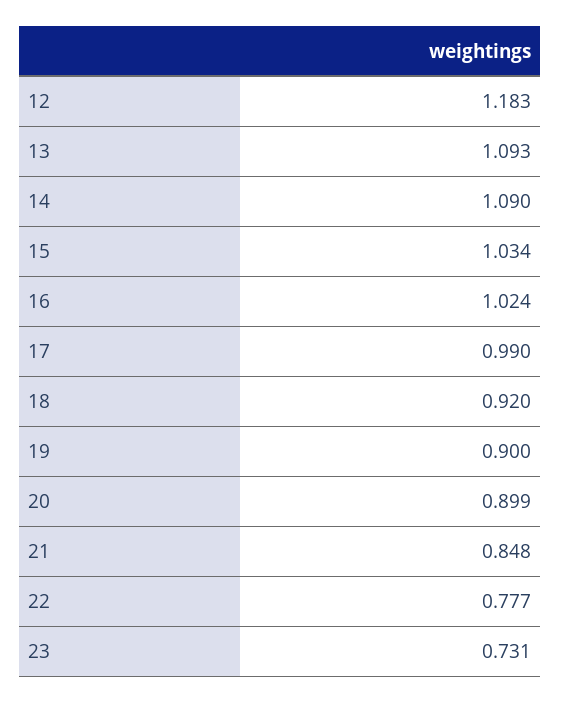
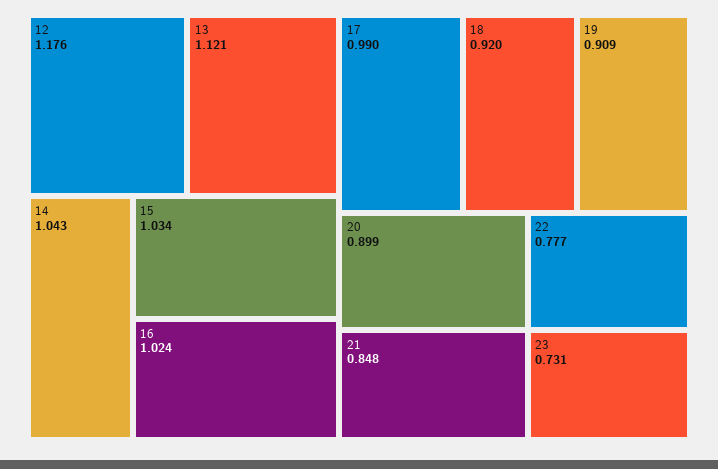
12: 1.183 -> 1.176
13: 1.093 -> 1.121
14: 1.09 -> 1.043
19: 0.9 -> 0.909

